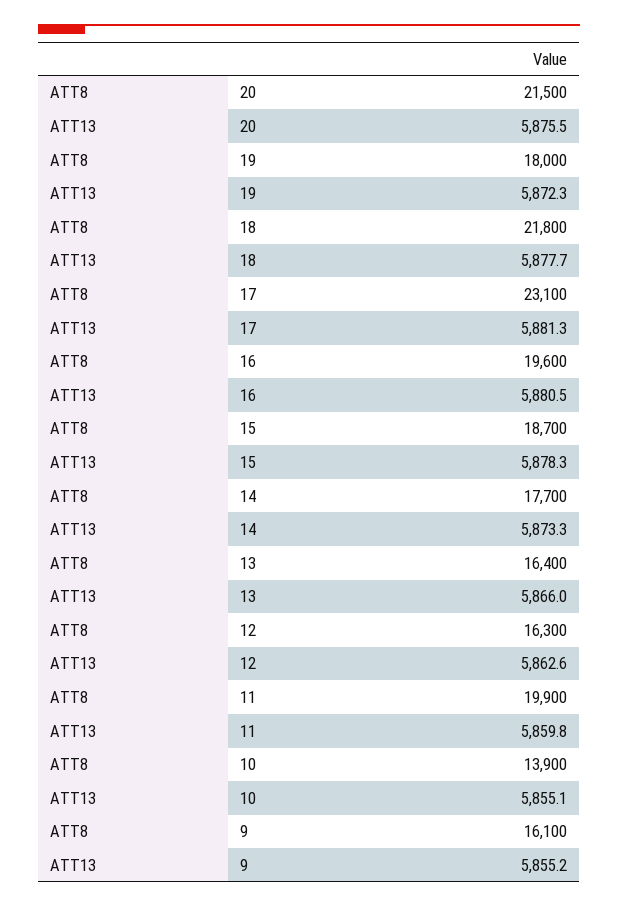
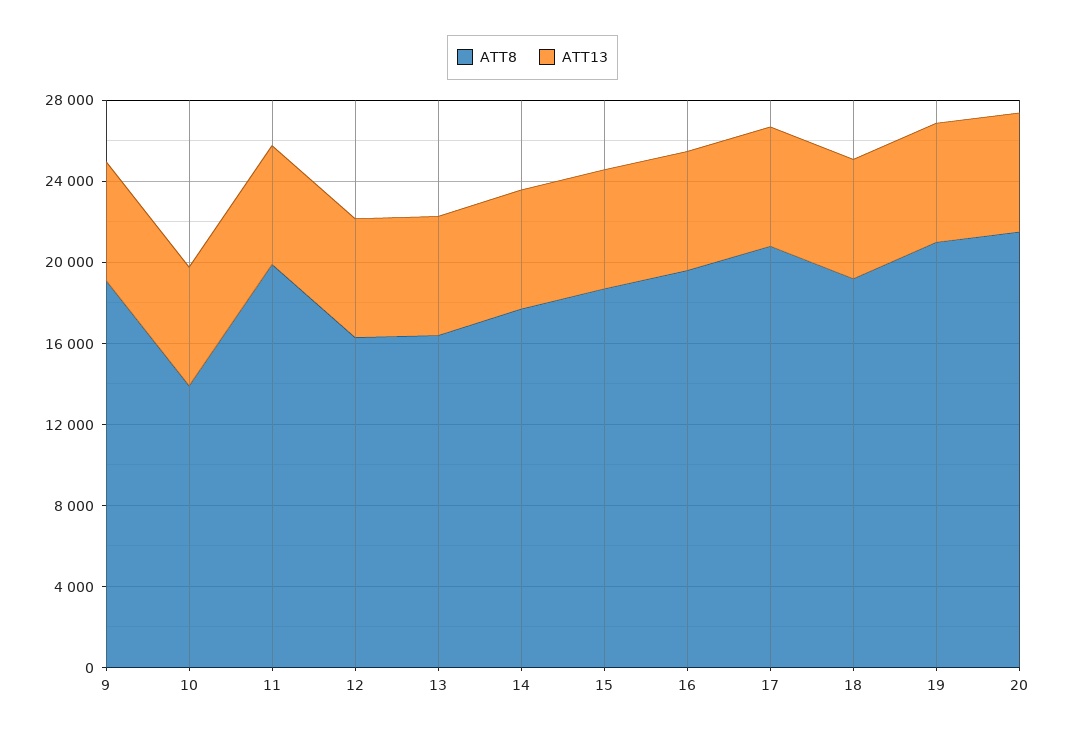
ATT8, 19: 18000 -> 21000
ATT8, 18: 21800 -> 19000
ATT8, 17: 23100 -> 21000
ATT8, 9: 16100 -> 19000

